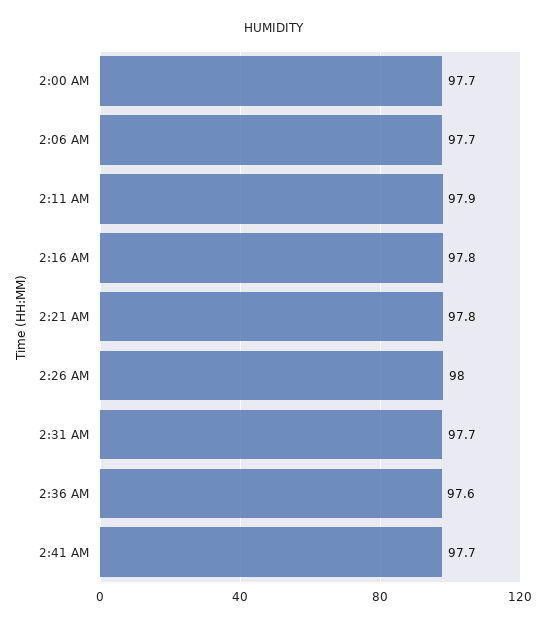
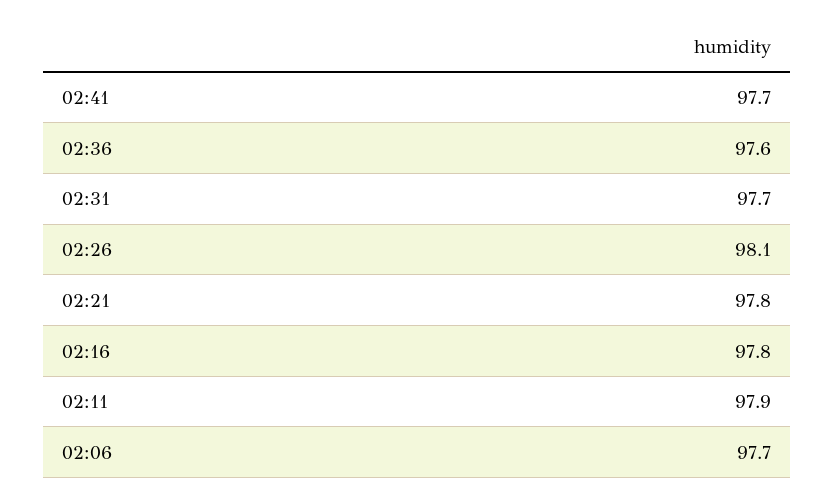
2:00 AM: 97.7 -> none
2:26 AM: 98 -> 98.1

